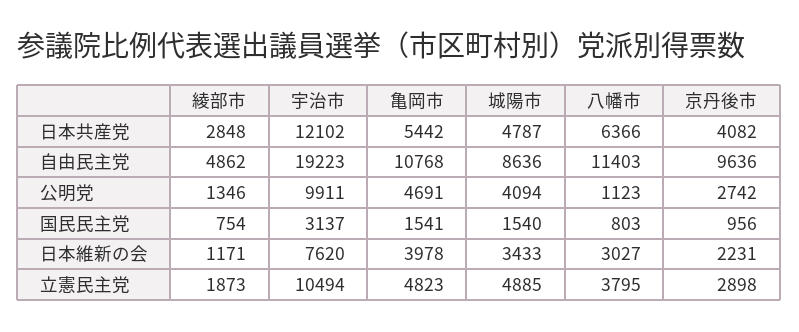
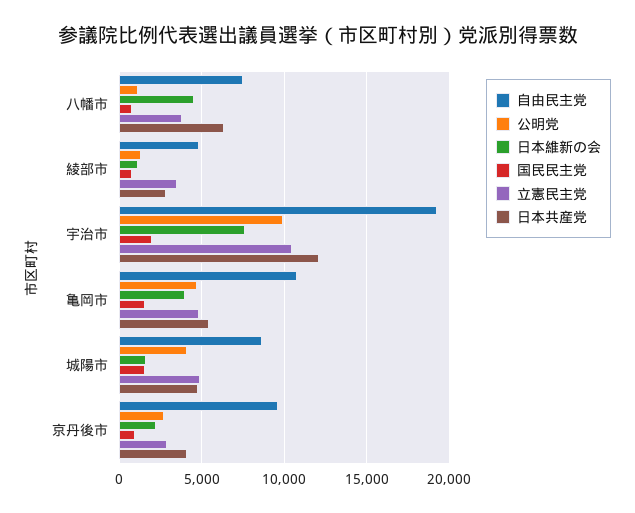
自由民主党, 八幡市: 11403 -> 7500
国民民主党, 宇治市: 3137 -> 2000
日本維新の会, 城陽市: 3433 -> 1500
日本維新の会, 八幡市: 3027 -> 4500
立憲民主党, 綾部市: 1873 -> 3500

